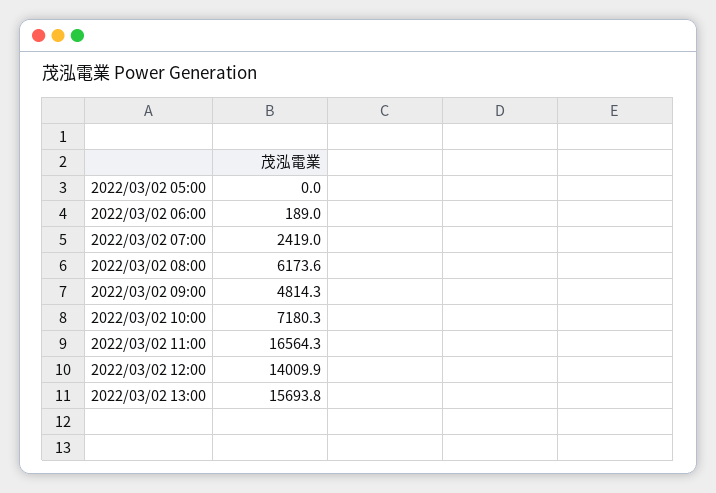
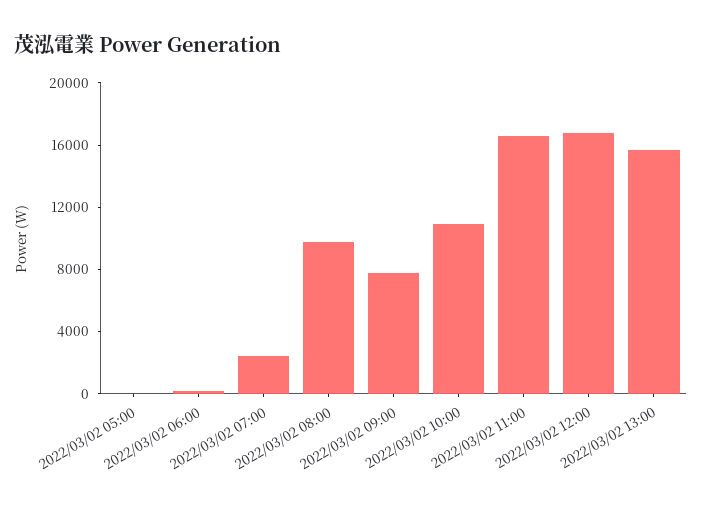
2022/03/02 08:00: 6173.6 -> 10000
2022/03/02 09:00: 4814.3 -> 8000
2022/03/02 10:00: 7180.3 -> 11000
2022/03/02 12:00: 14009.9 -> 17000

